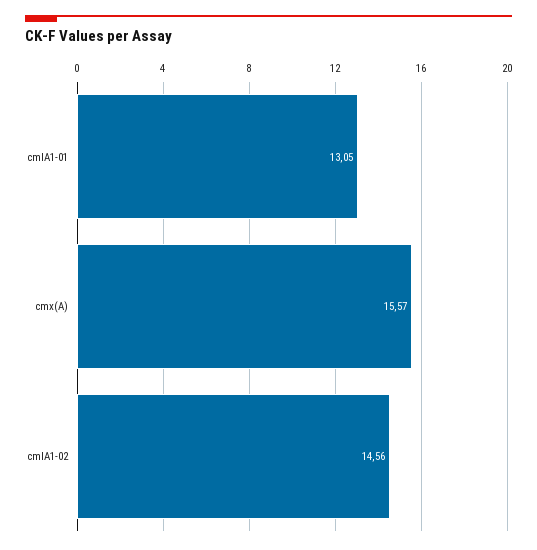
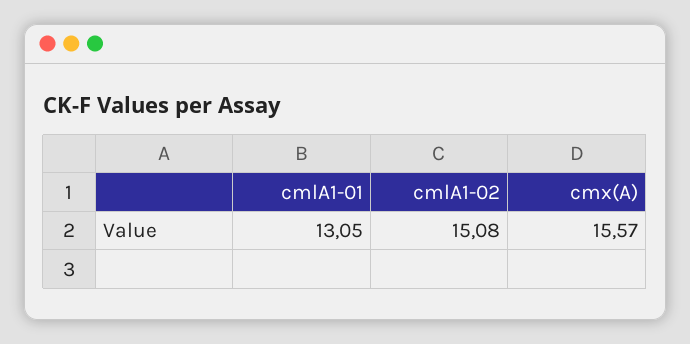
cmlA1-02: 14.56 -> 15.08

